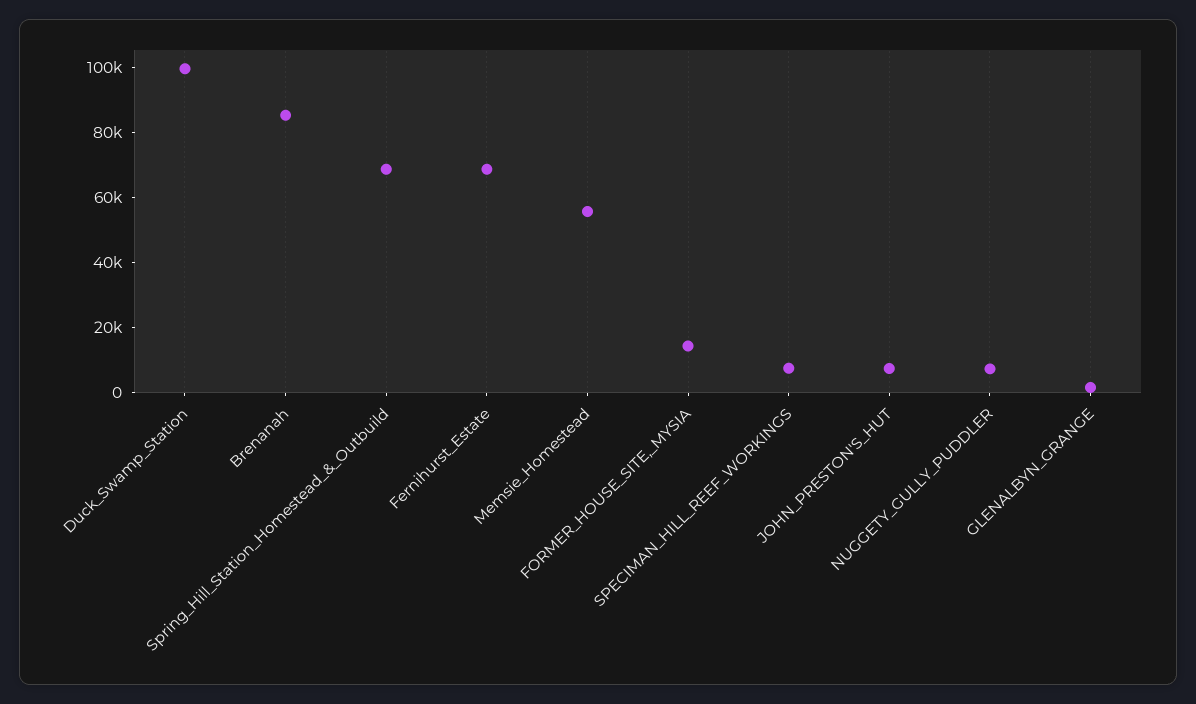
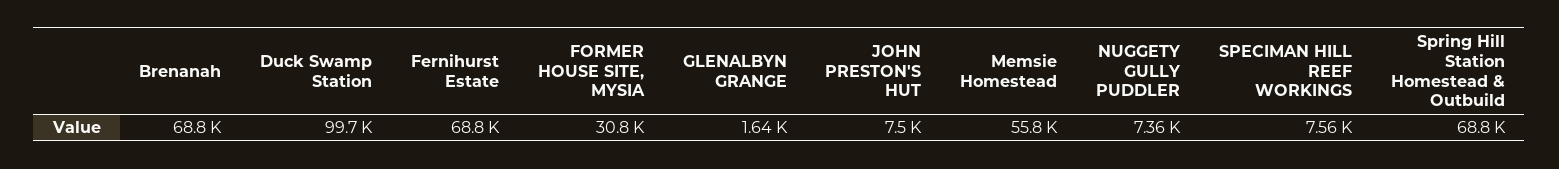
Brenanah: 85000 -> 68800
FORMER_HOUSE_SITE,_MYSIA: 15000 -> 30800

